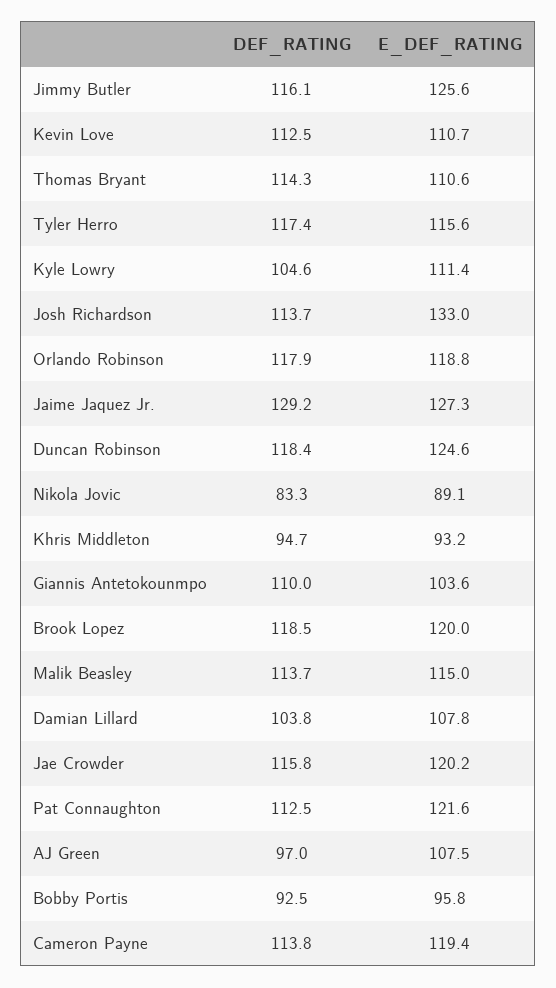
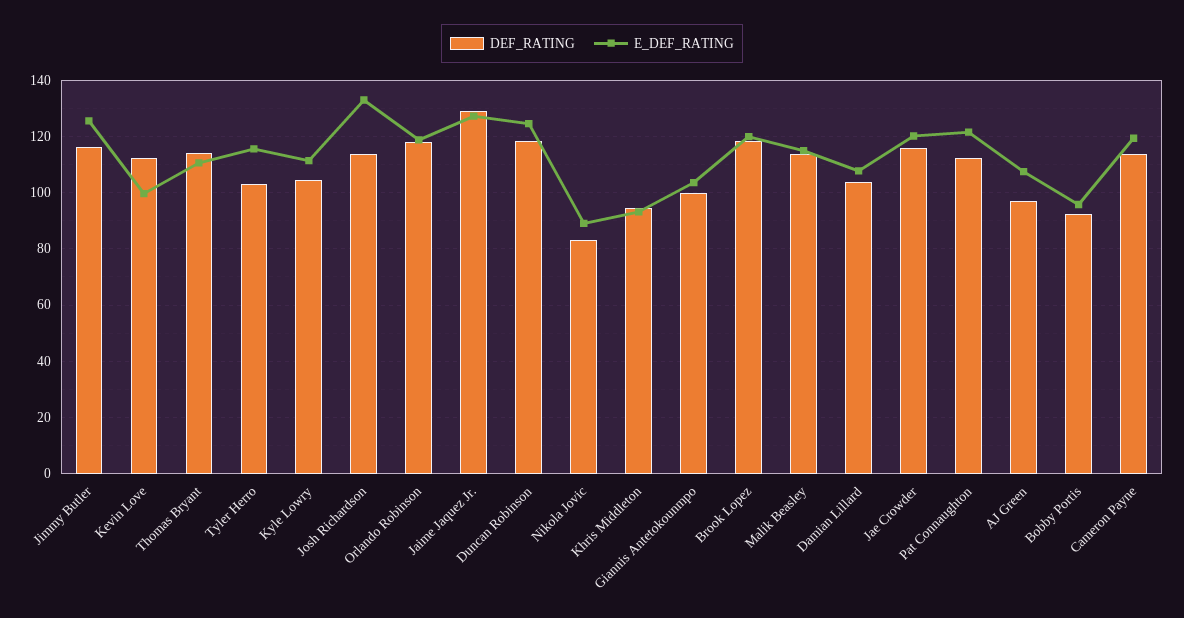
E_DEF_RATING, Kevin Love: 110.7 -> 100
DEF_RATING, Tyler Herro: 117.4 -> 102.5
DEF_RATING, Giannis Antetokounmpo: 110 -> 100

